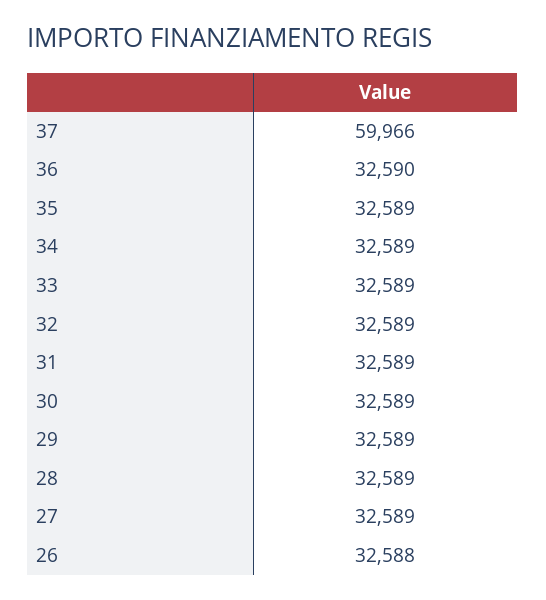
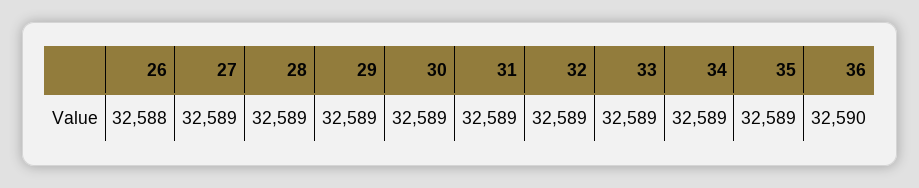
37: 59966 -> none

